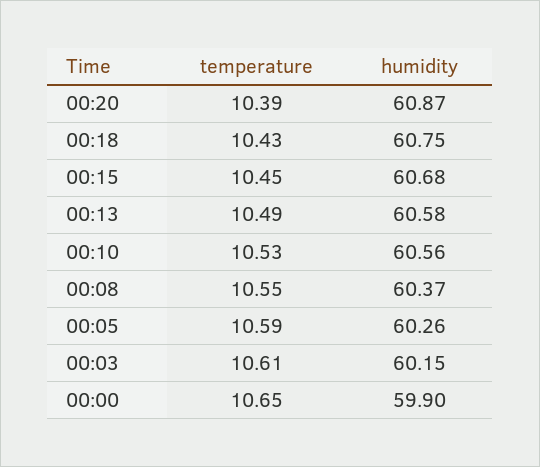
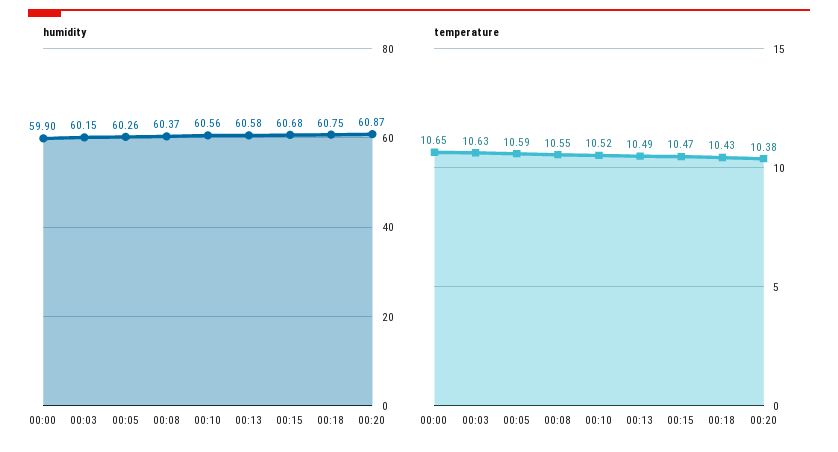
temperature, 00:20: 10.39 -> 10.38
temperature, 00:15: 10.45 -> 10.47
temperature, 00:10: 10.53 -> 10.52
temperature, 00:03: 10.61 -> 10.63

